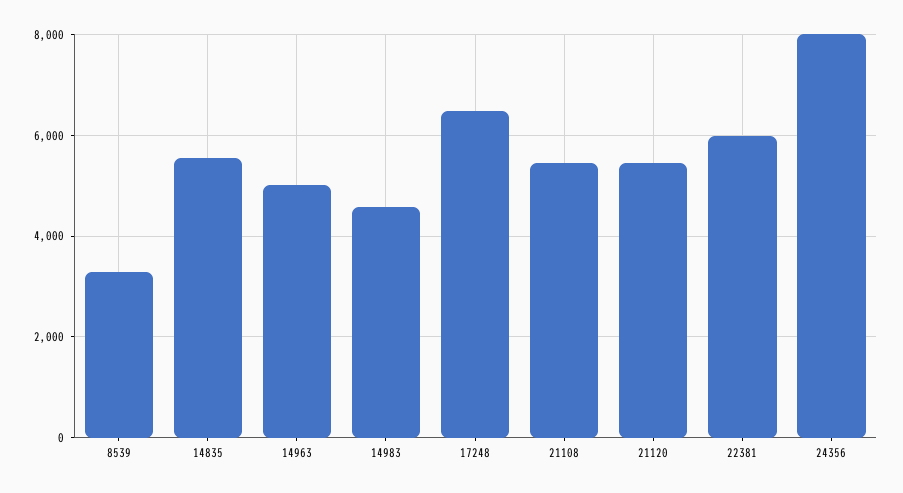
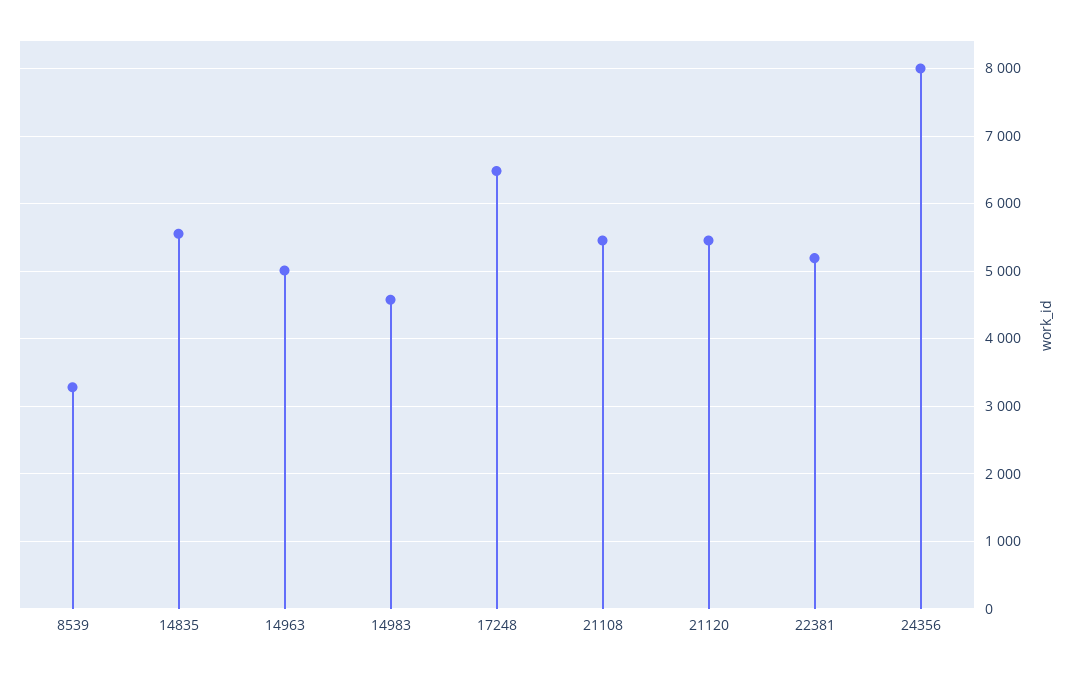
22381: 6000 -> 5200

